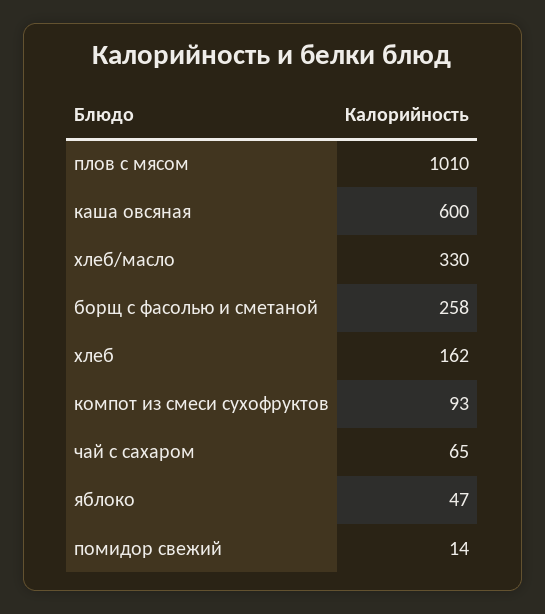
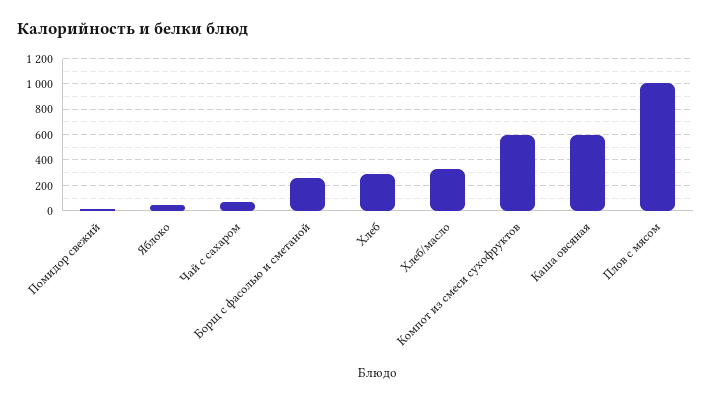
хлеб: 162 -> 300
компот из смеси сухофруктов: 93 -> 600

